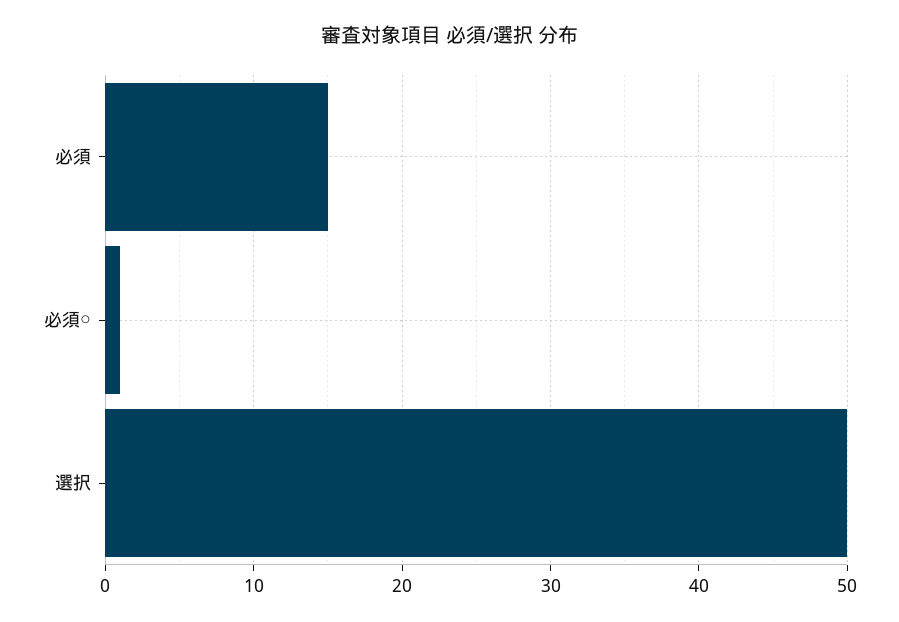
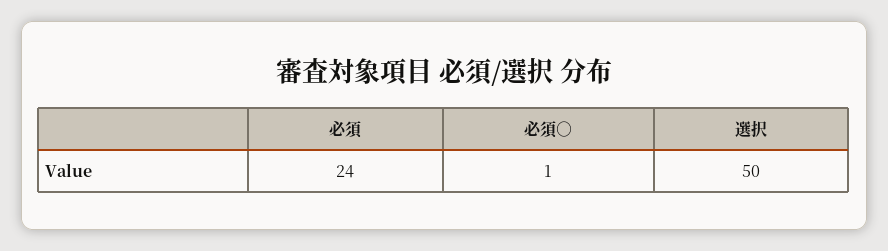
必須: 15 -> 24

